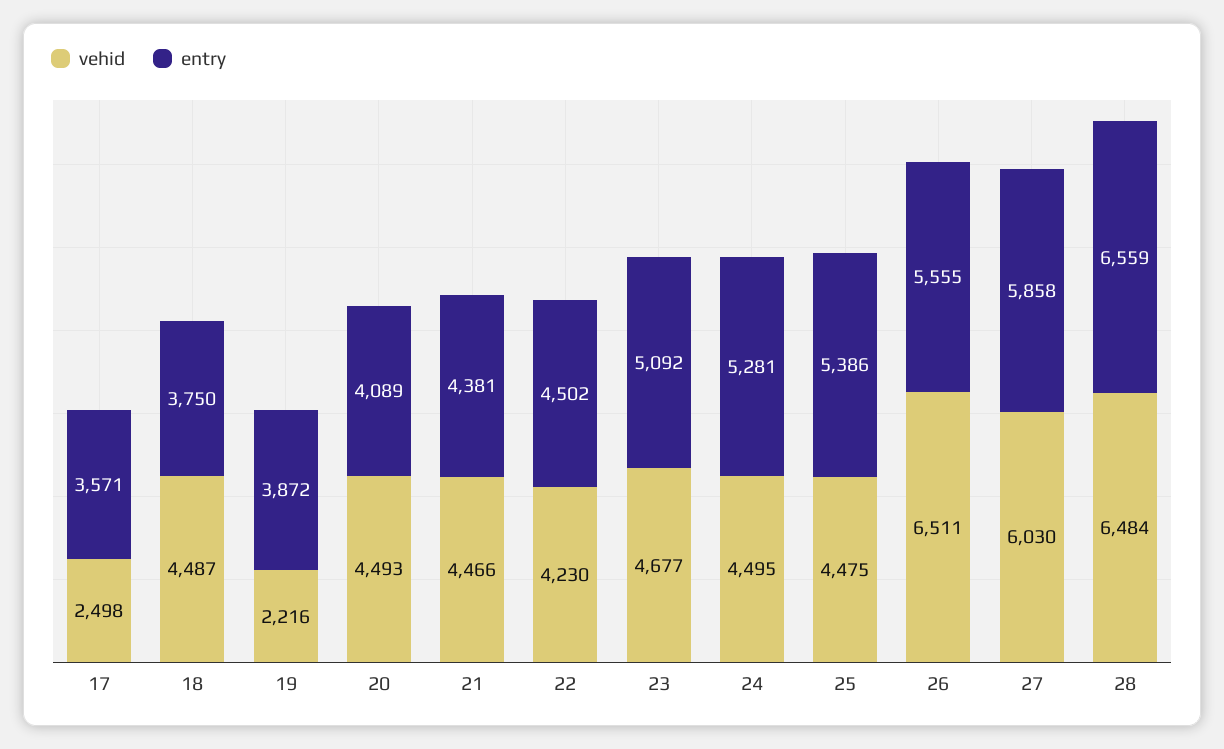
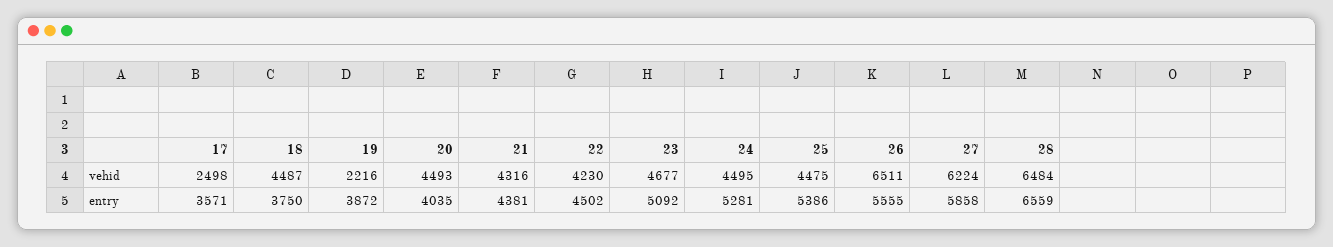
entry, 20: 4089 -> 4035
vehid, 21: 4466 -> 4316
vehid, 27: 6030 -> 6224

